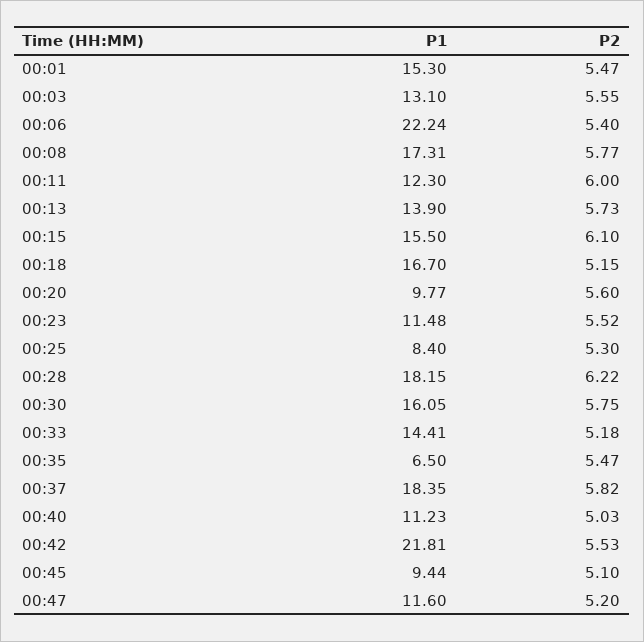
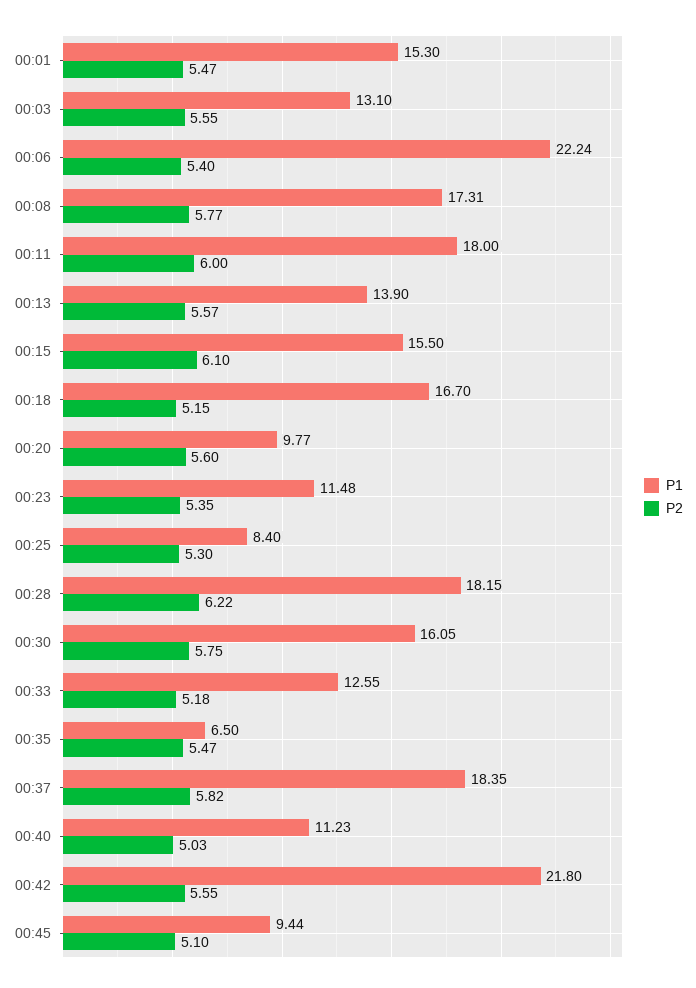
P1, 00:11: 12.3 -> 18
P2, 00:13: 5.73 -> 5.57
P2, 00:23: 5.52 -> 5.35
P1, 00:33: 14.41 -> 12.55
P1, 00:42: 21.81 -> 21.8
P2, 00:42: 5.53 -> 5.55
P1, 00:47: 11.6 -> none
P2, 00:47: 5.2 -> none

